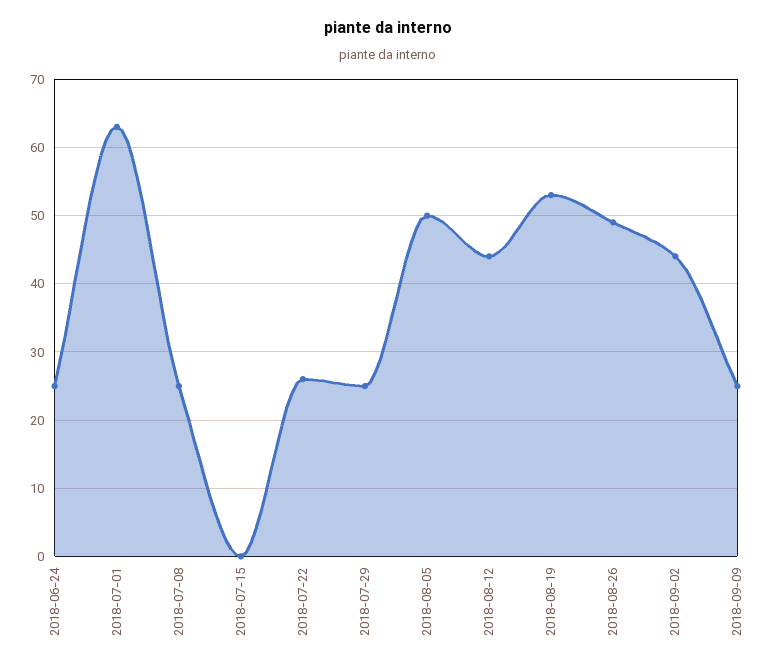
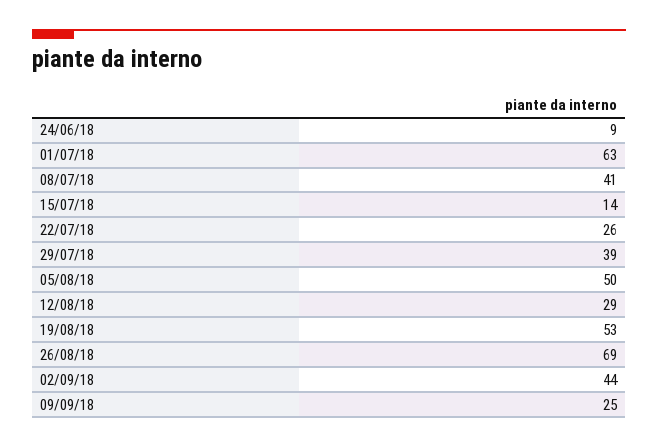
2018-06-24: 25 -> 9
2018-07-08: 25 -> 41
2018-07-15: 0 -> 14
2018-07-29: 25 -> 39
2018-08-12: 44 -> 29
2018-08-26: 49 -> 69

